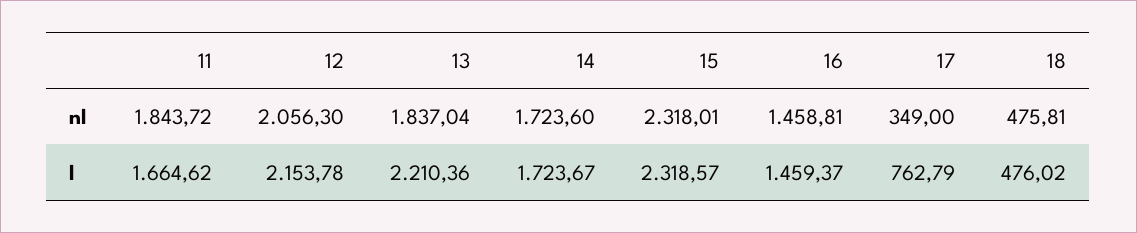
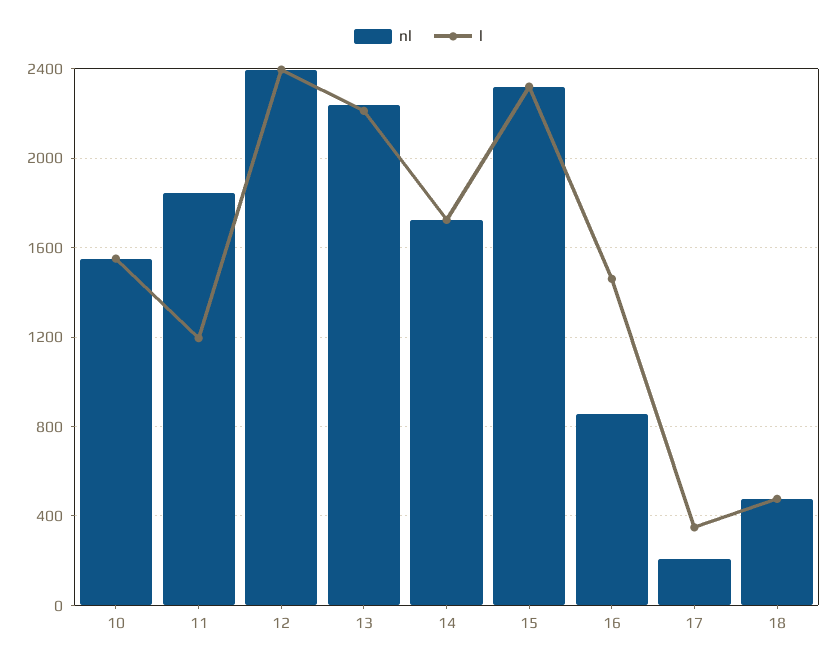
nl, 12: 2056.3 -> 2400
nl, 13: 1837.04 -> 2250
nl, 16: 1458.81 -> 850
nl, 17: 349 -> 200
l, 11: 1664.62 -> 1200
l, 12: 2153.78 -> 2400
l, 17: 762.79 -> 350
nl, 10: none -> 1550
l, 10: none -> 1550

